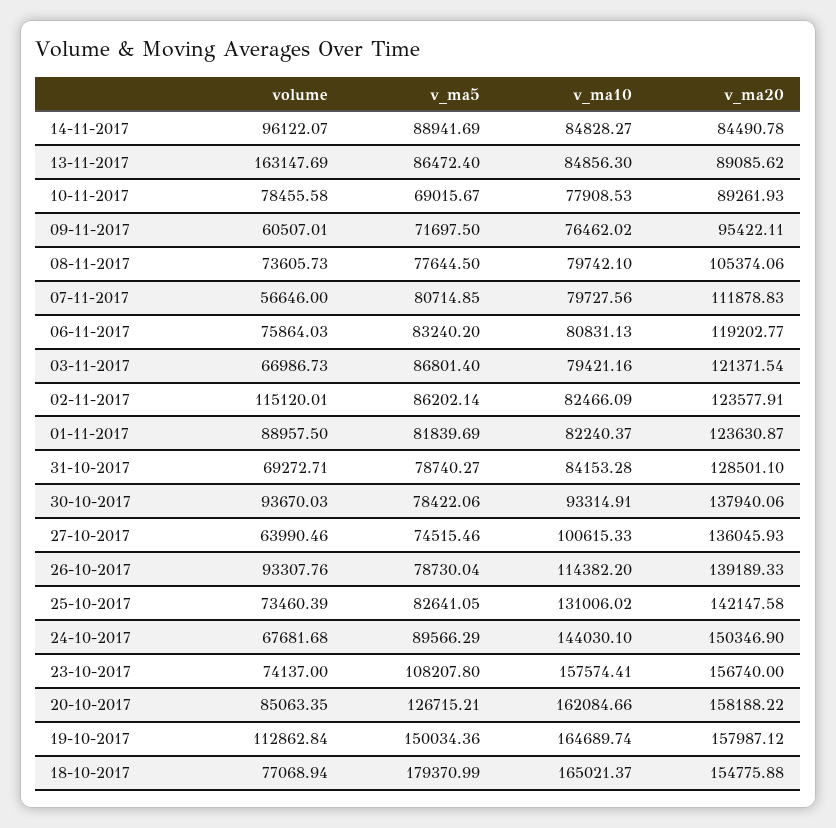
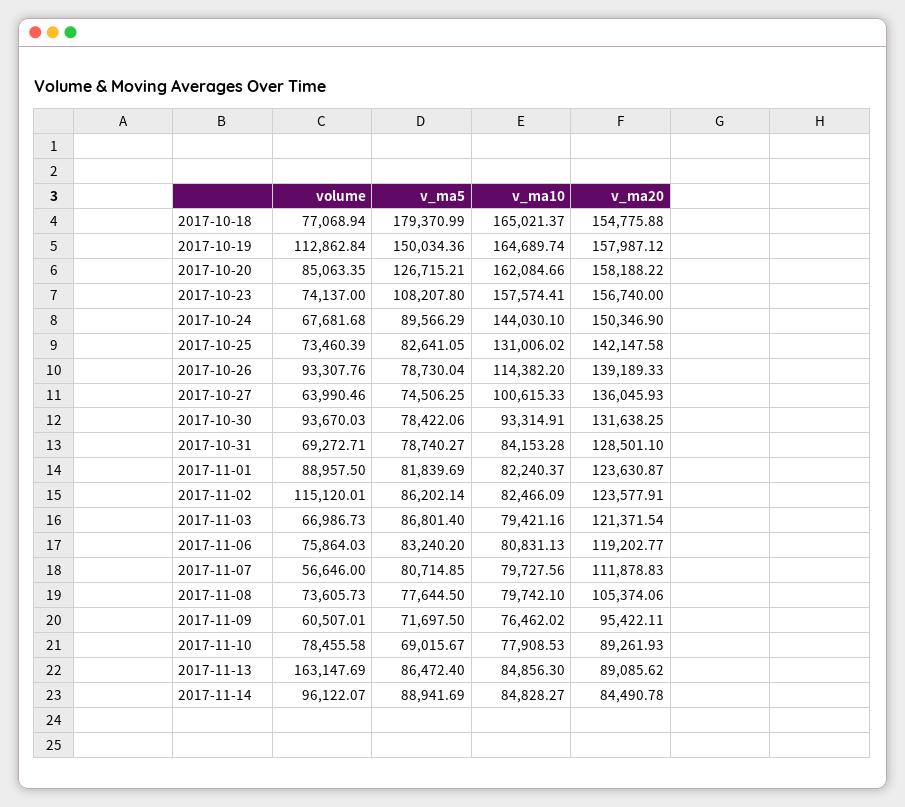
v_ma20, 30-10-2017: 137940.06 -> 131638.25
v_ma5, 27-10-2017: 74515.46 -> 74506.25

